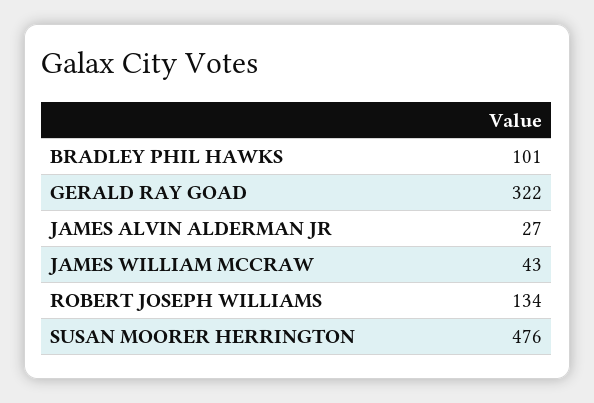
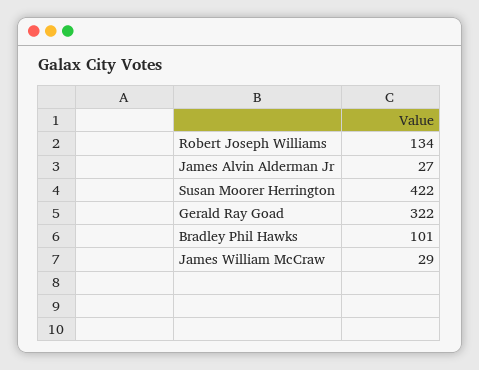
JAMES WILLIAM MCCRAW: 43 -> 29
SUSAN MOORER HERRINGTON: 476 -> 422

